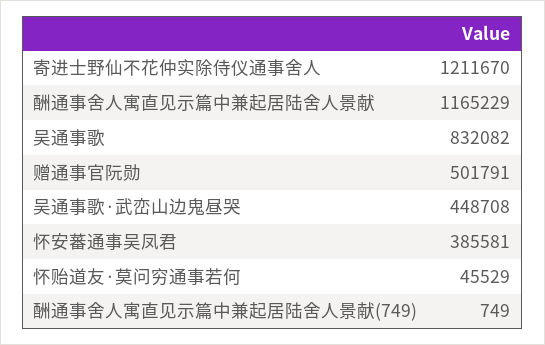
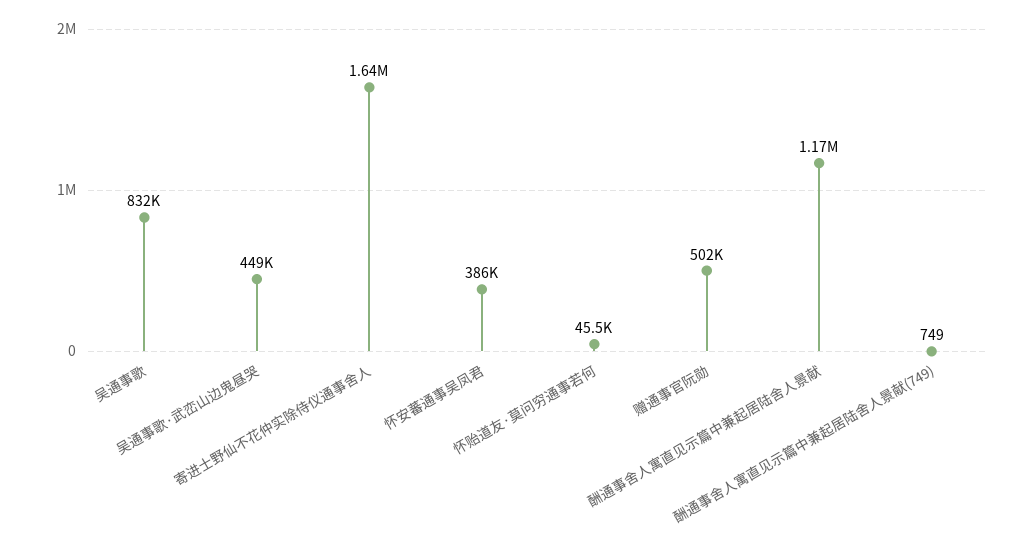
寄进士野仙不花仲实除侍仪通事舍人: 1211670 -> 1640000

